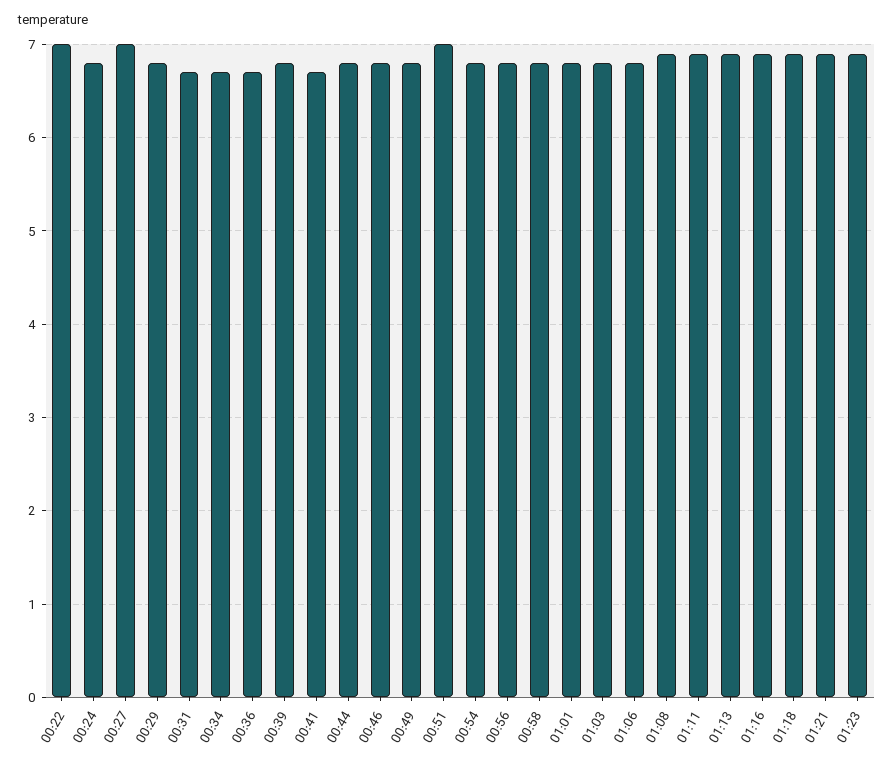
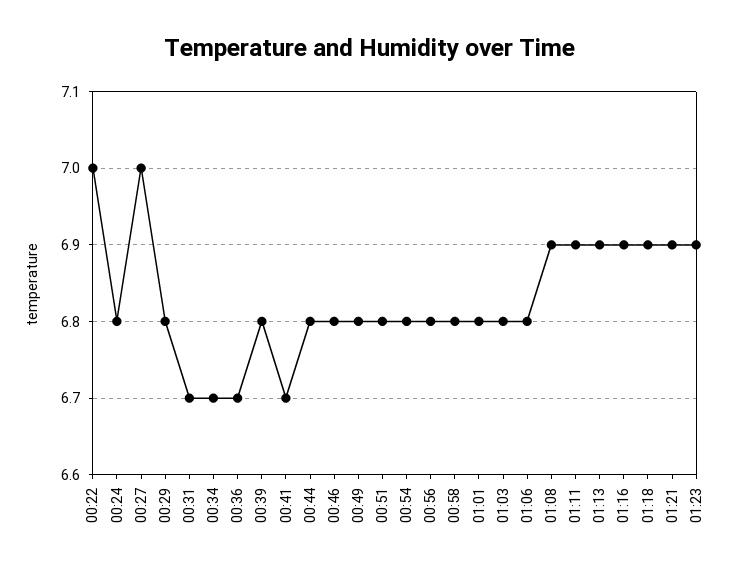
00:51: 7 -> 6.8

